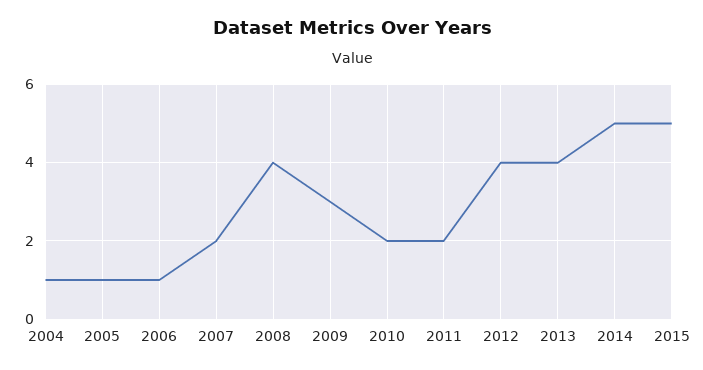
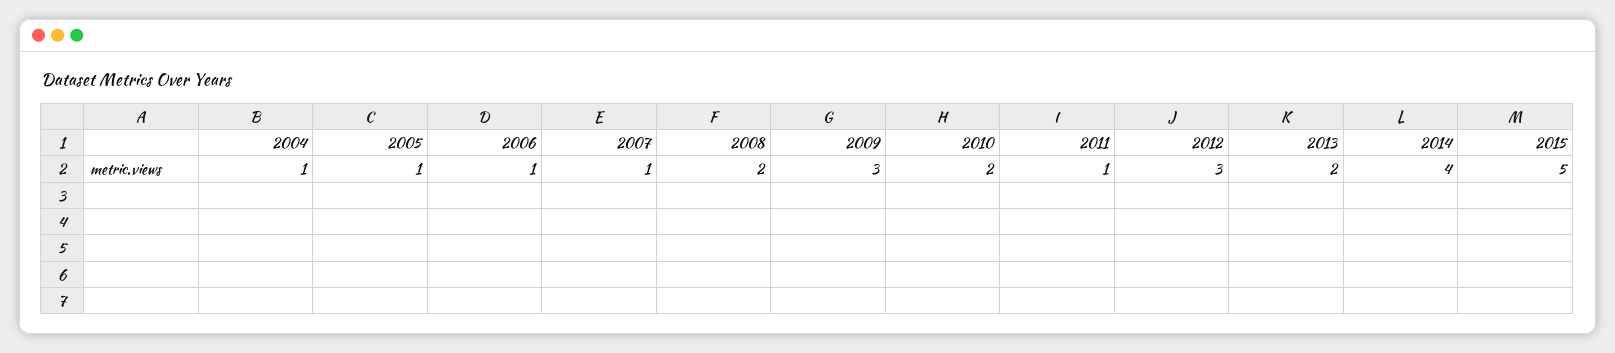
2007: 2 -> 1
2008: 4 -> 2
2011: 2 -> 1
2012: 4 -> 3
2013: 4 -> 2
2014: 5 -> 4

